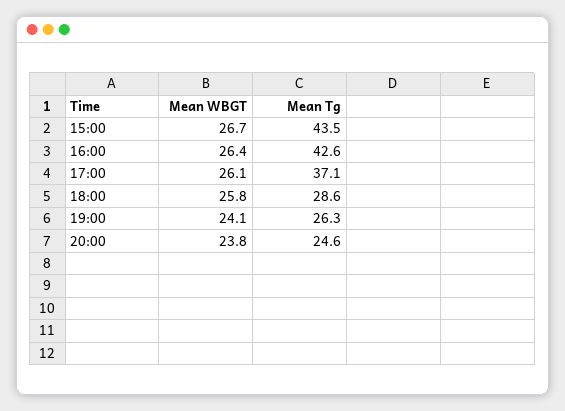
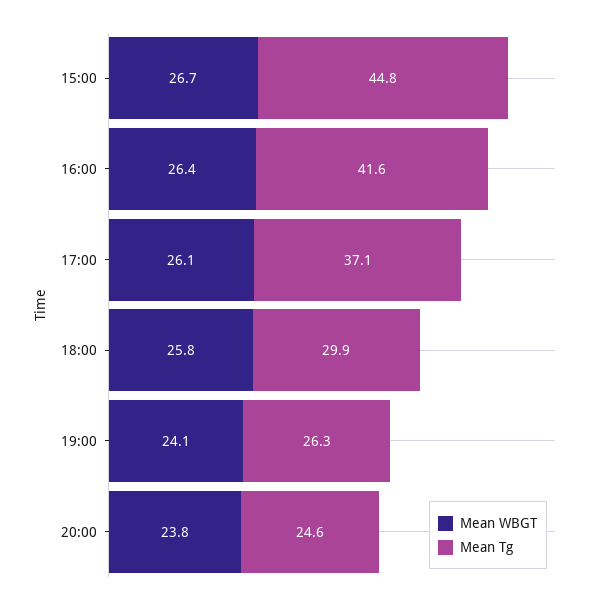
Mean Tg, 15:00: 43.5 -> 44.8
Mean Tg, 16:00: 42.6 -> 41.6
Mean Tg, 18:00: 28.6 -> 29.9

